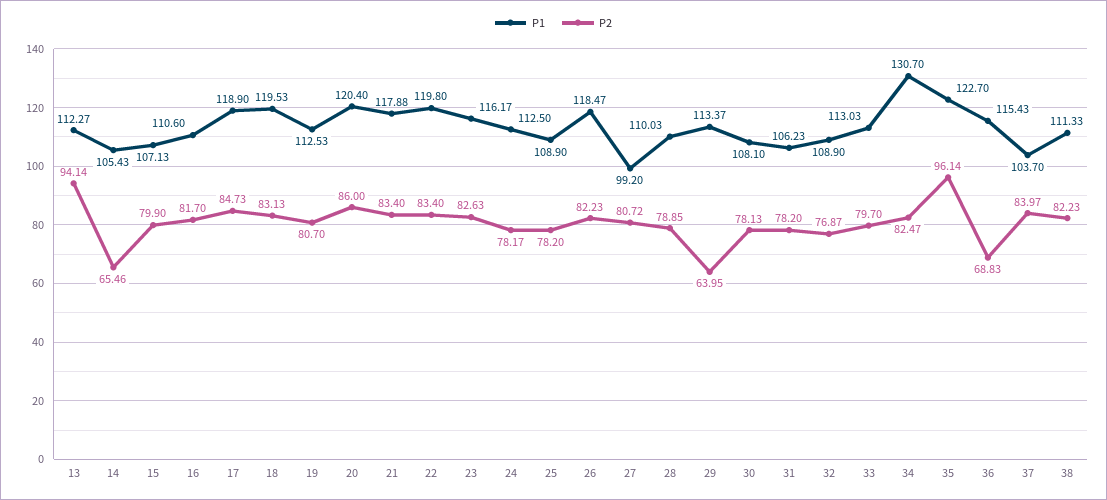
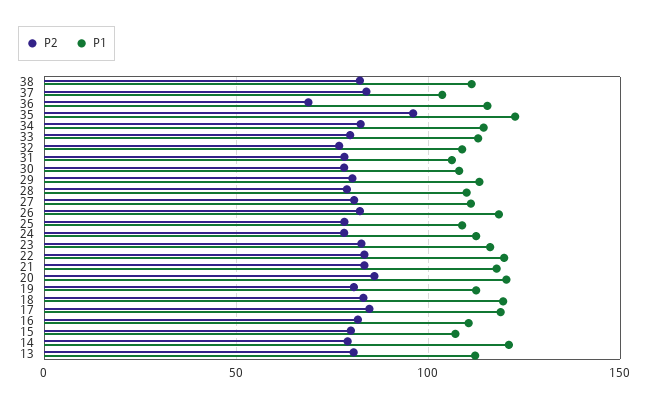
P2, 13: 94.14 -> 80
P1, 14: 105.43 -> 120
P2, 14: 65.46 -> 80
P1, 27: 99.2 -> 110
P2, 29: 63.95 -> 80
P1, 34: 130.7 -> 115

